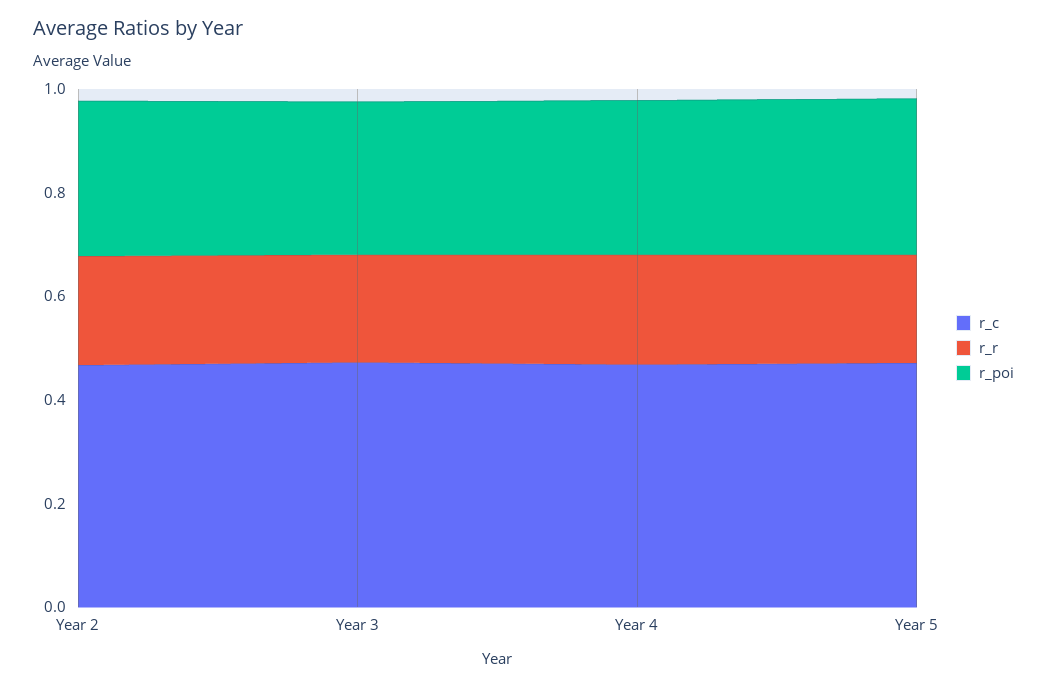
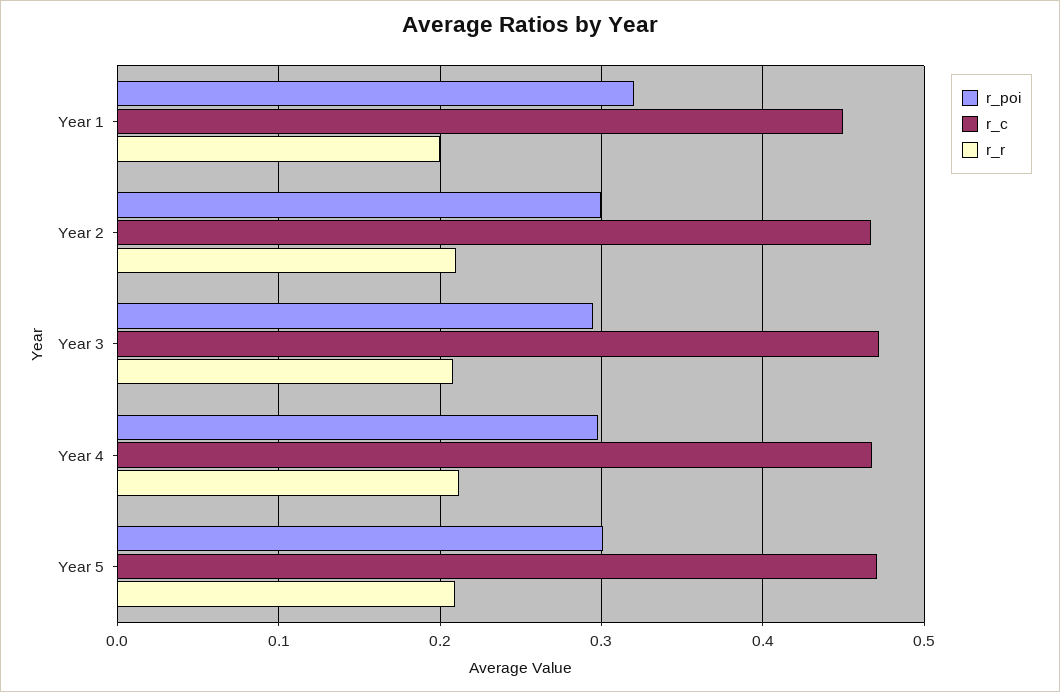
r_poi, Year 1: none -> 0.32
r_c, Year 1: none -> 0.45
r_r, Year 1: none -> 0.2

